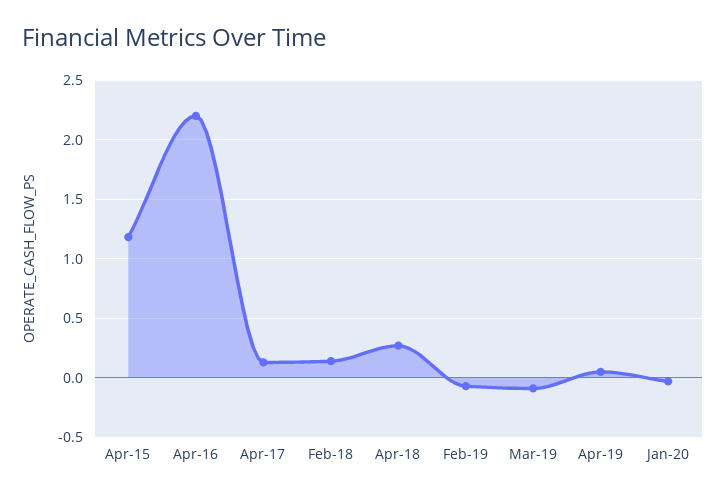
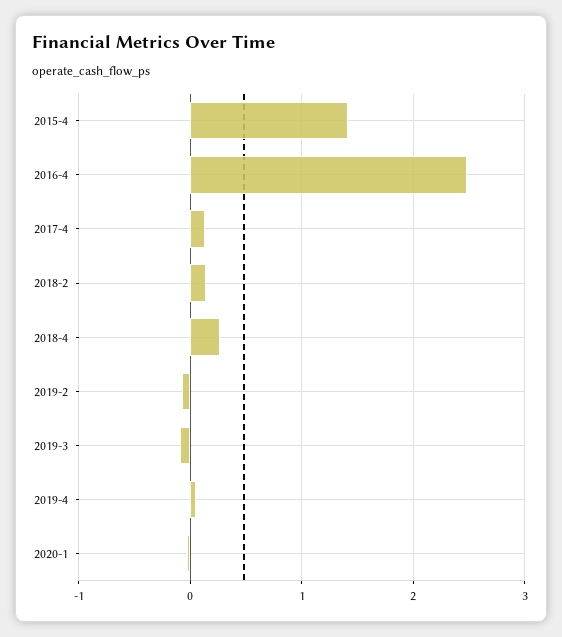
Apr-15: 1.2 -> 1.4
Apr-16: 2.2 -> 2.5

